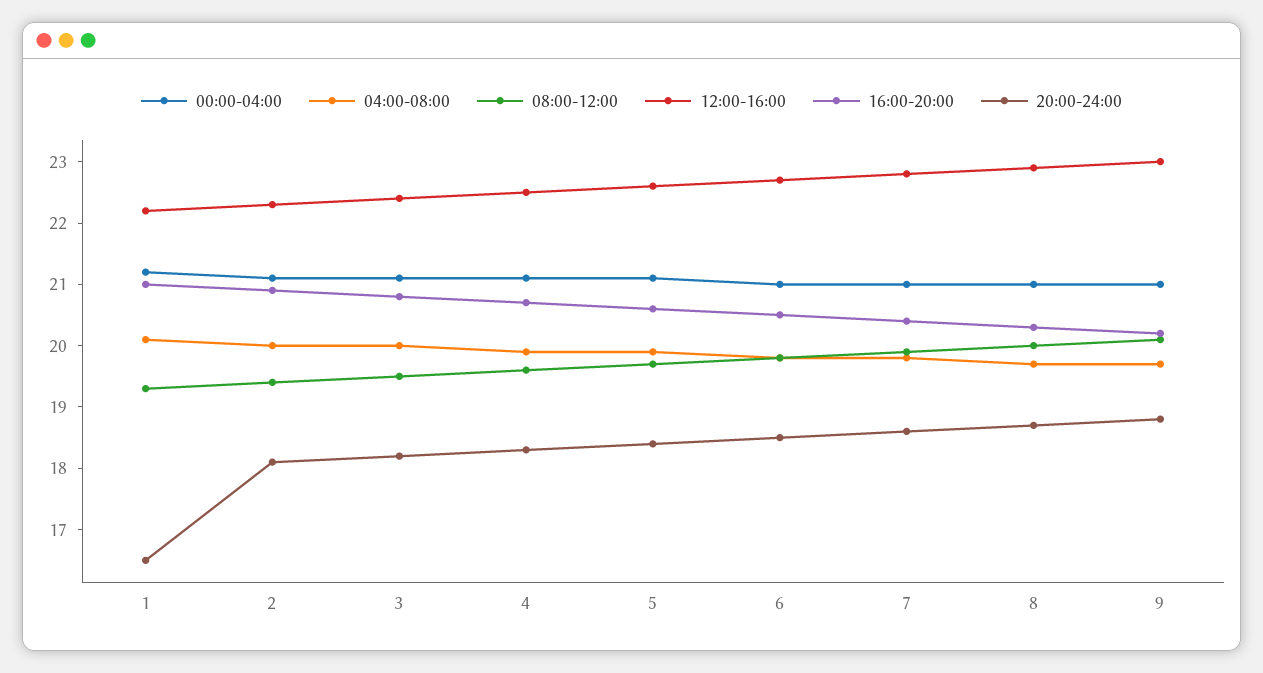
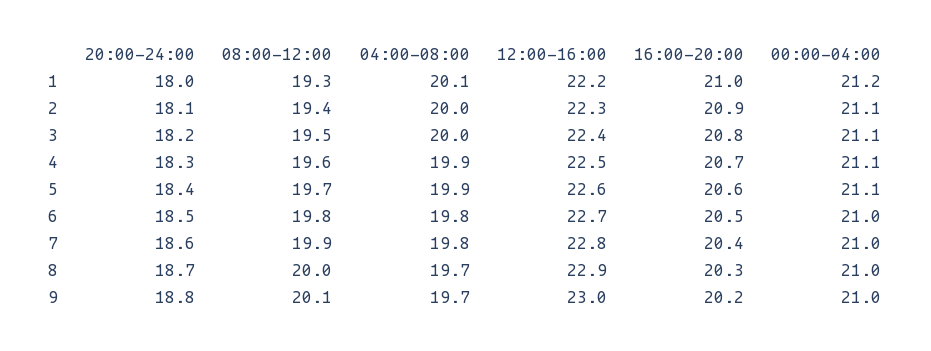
20:00-24:00, 1: 16.5 -> 18

